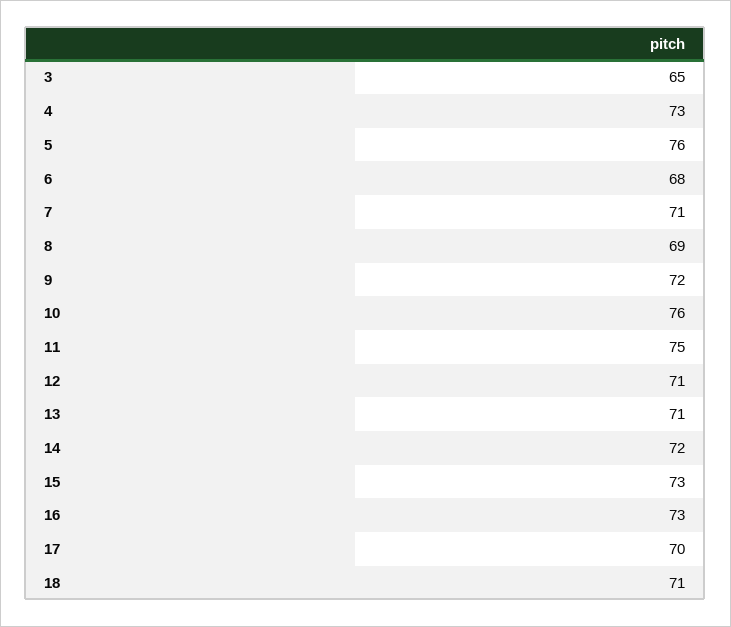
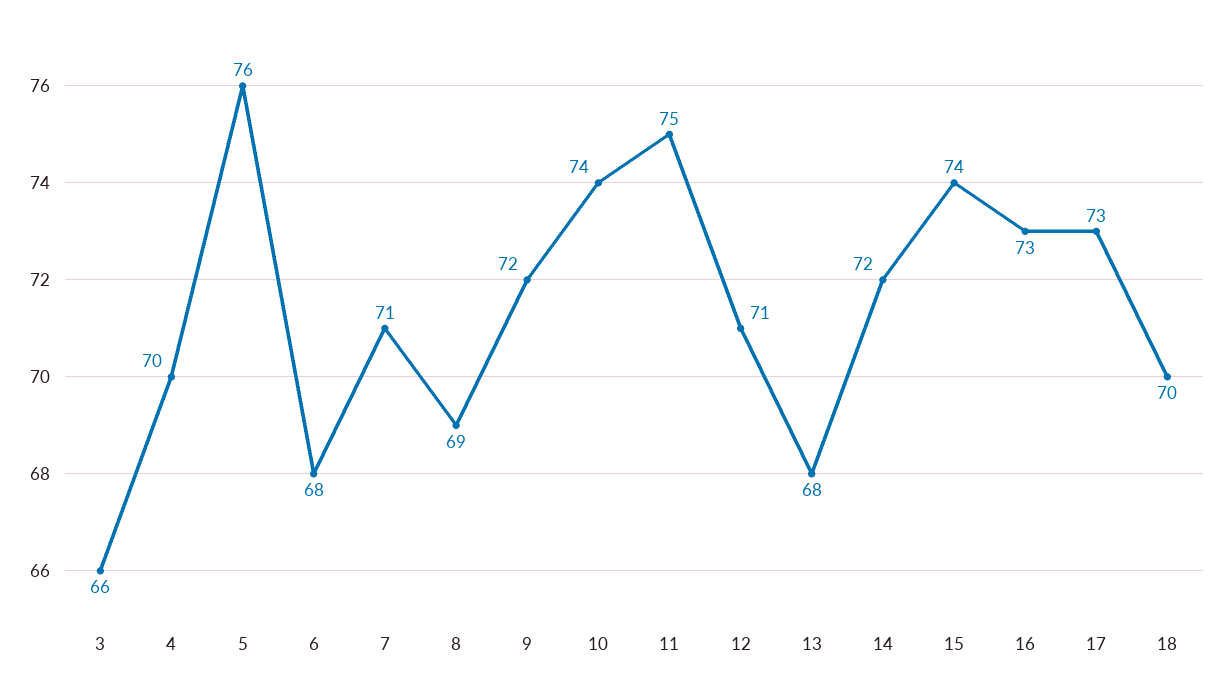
3: 65 -> 66
4: 73 -> 70
10: 76 -> 74
13: 71 -> 68
15: 73 -> 74
17: 70 -> 73
18: 71 -> 70

